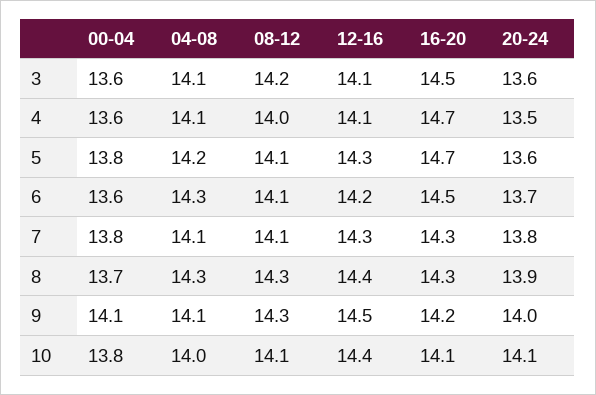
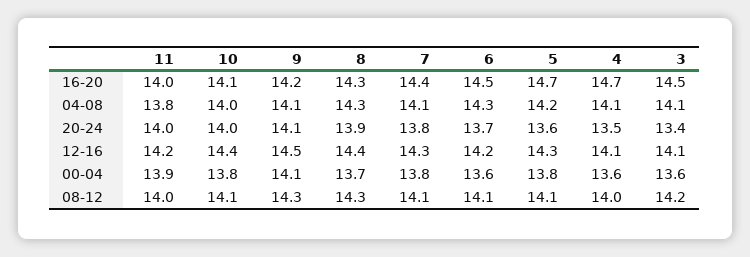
20-24, 3: 13.6 -> 13.4
16-20, 7: 14.3 -> 14.4
20-24, 9: 14 -> 14.1
20-24, 10: 14.1 -> 14
16-20, 11: none -> 14
04-08, 11: none -> 13.8
20-24, 11: none -> 14
12-16, 11: none -> 14.2
00-04, 11: none -> 13.9
08-12, 11: none -> 14

